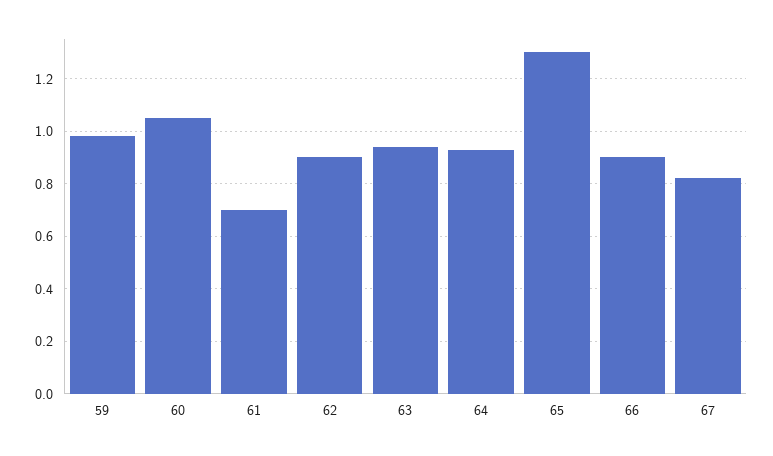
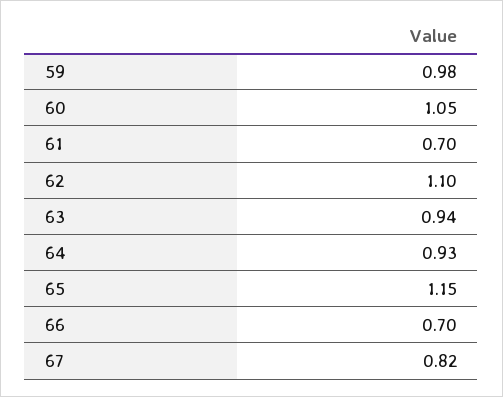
62: 0.9 -> 1.1
65: 1.3 -> 1.15
66: 0.9 -> 0.7

